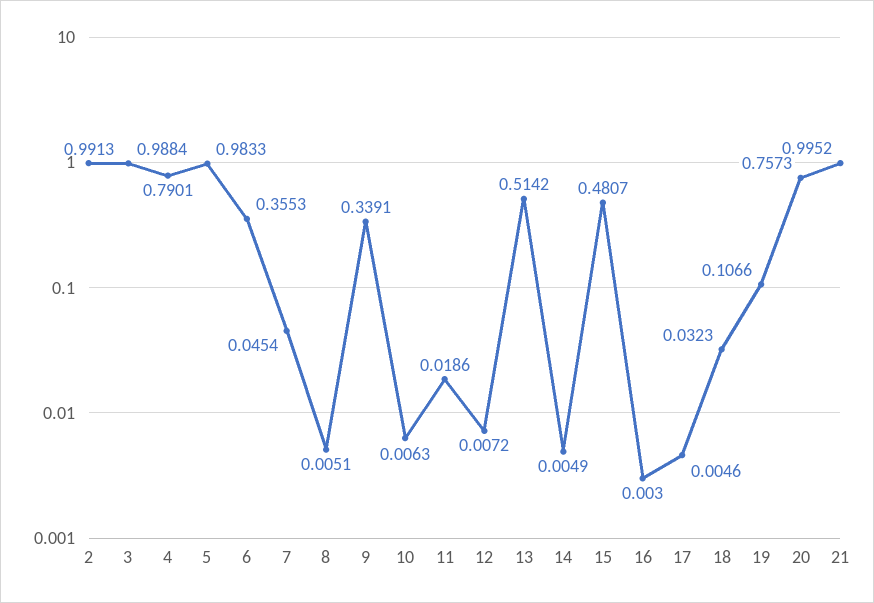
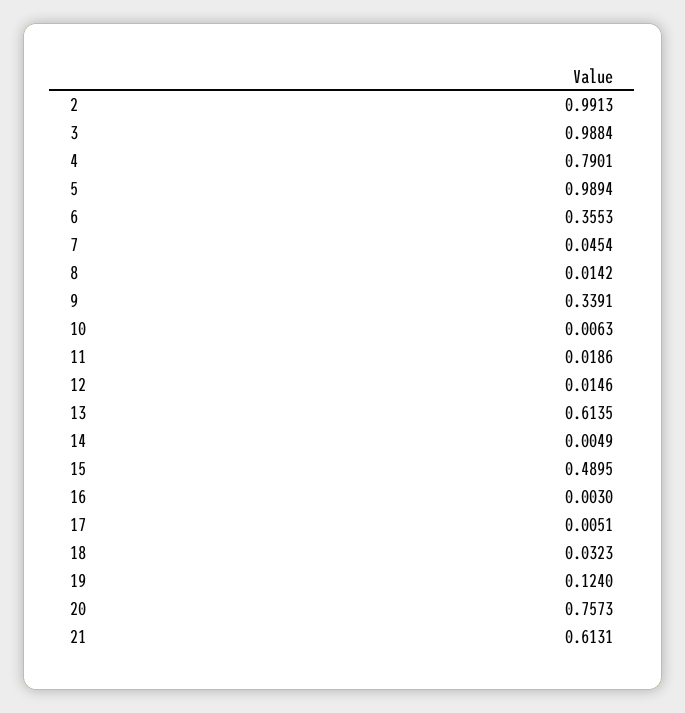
5: 0.9833 -> 0.9894
8: 0.0051 -> 0.0142
12: 0.0072 -> 0.0146
13: 0.5142 -> 0.6135
15: 0.4807 -> 0.4895
17: 0.0046 -> 0.0051
19: 0.1066 -> 0.124
21: 0.9952 -> 0.6131

